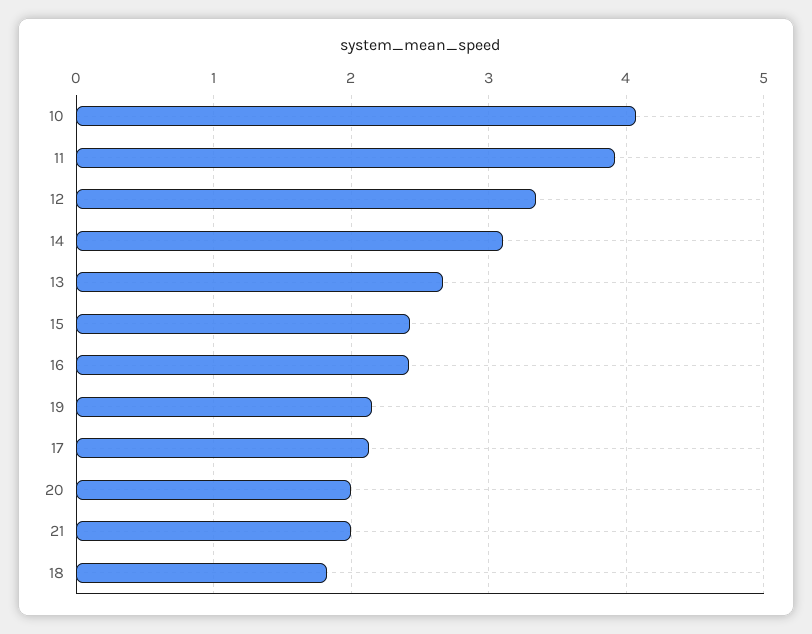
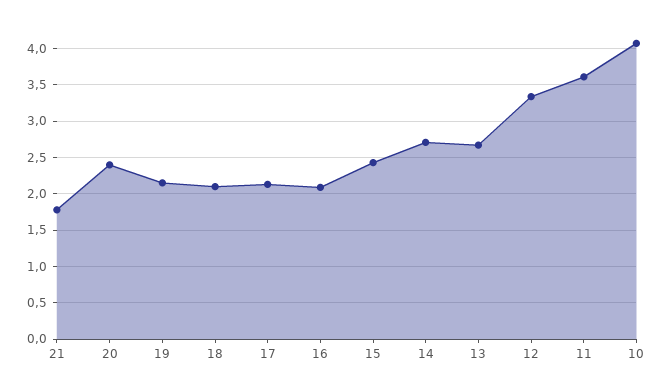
11: 3.9 -> 3.6
14: 3.1 -> 2.7
16: 2.4 -> 2.1
20: 2 -> 2.4
21: 2 -> 1.8
18: 1.8 -> 2.1

